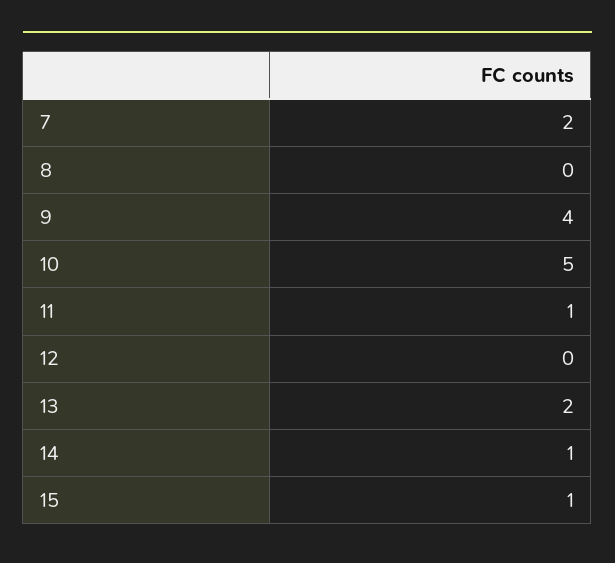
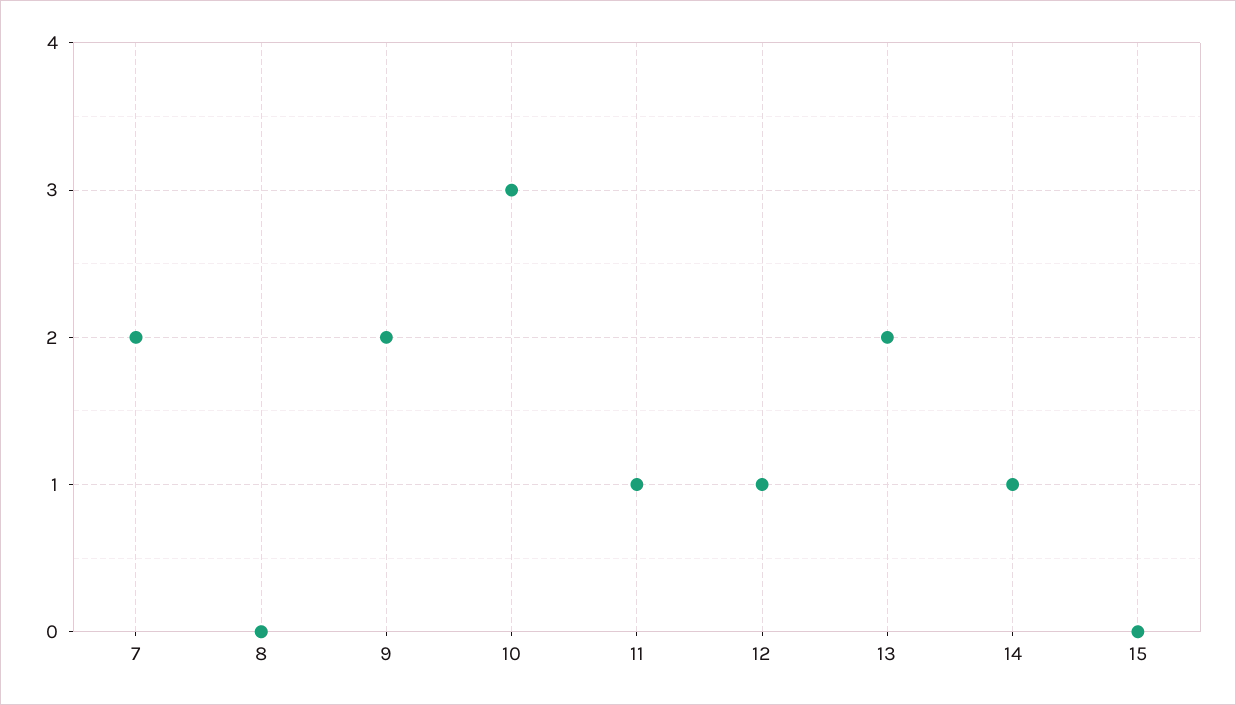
9: 4 -> 2
10: 5 -> 3
12: 0 -> 1
15: 1 -> 0

